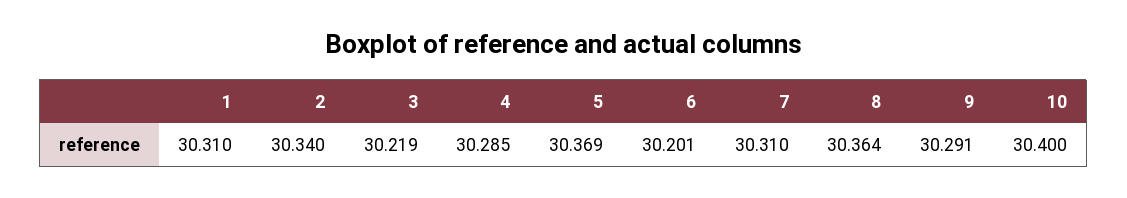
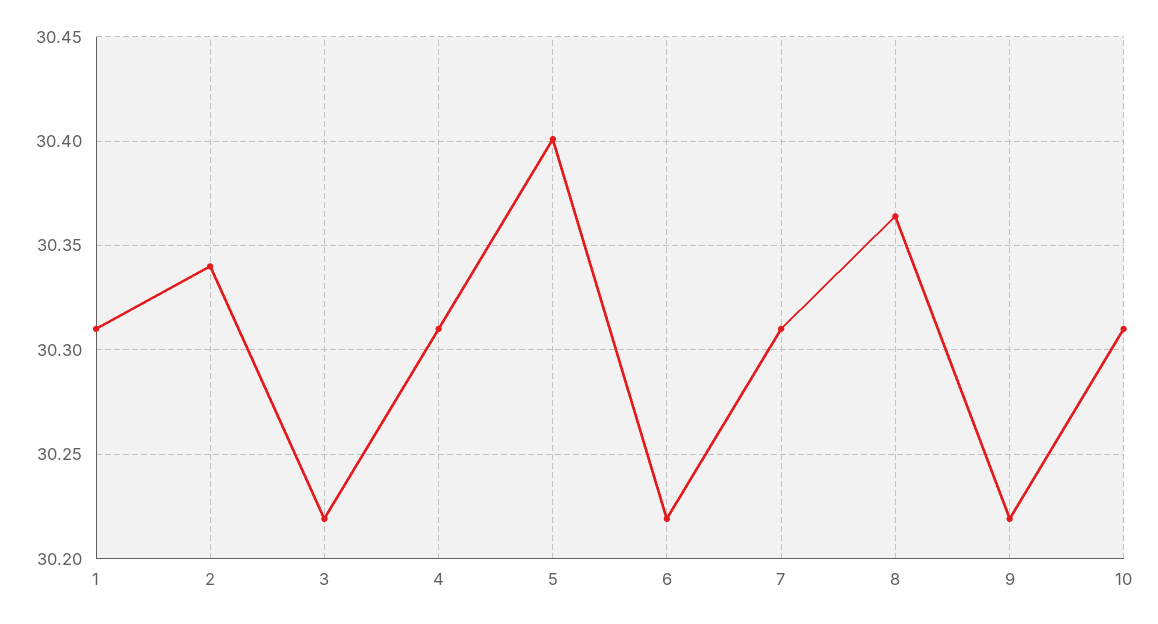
4: 30.285 -> 30.31
5: 30.369 -> 30.4
6: 30.201 -> 30.22
9: 30.291 -> 30.22
10: 30.4 -> 30.31

